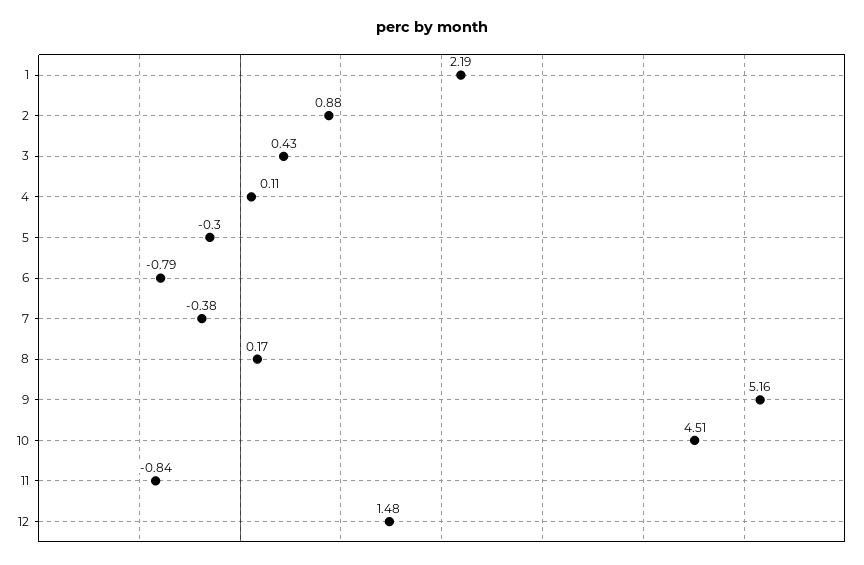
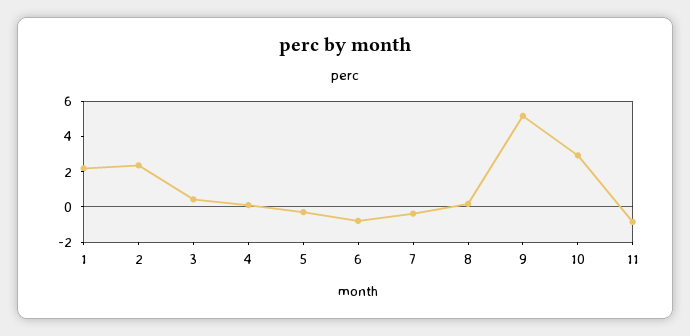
2: 0.88 -> 2.5
10: 4.51 -> 3
12: 1.48 -> none

